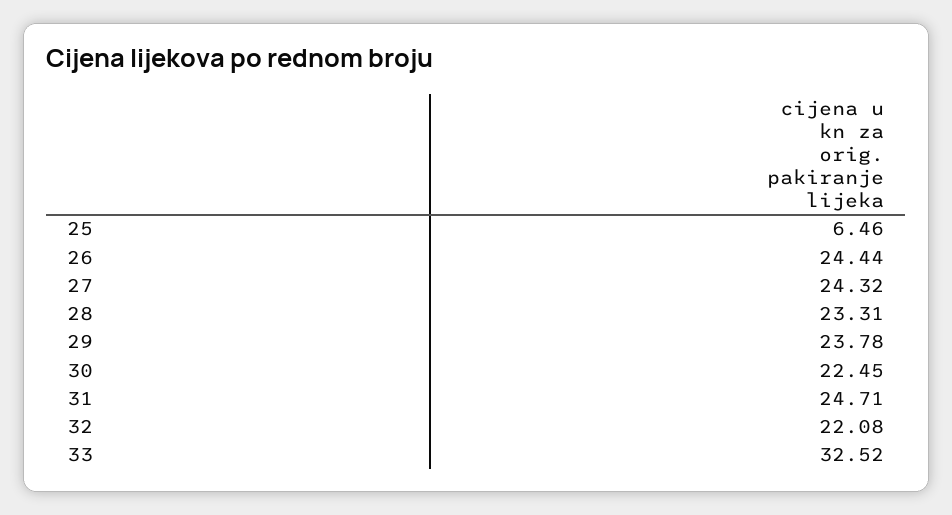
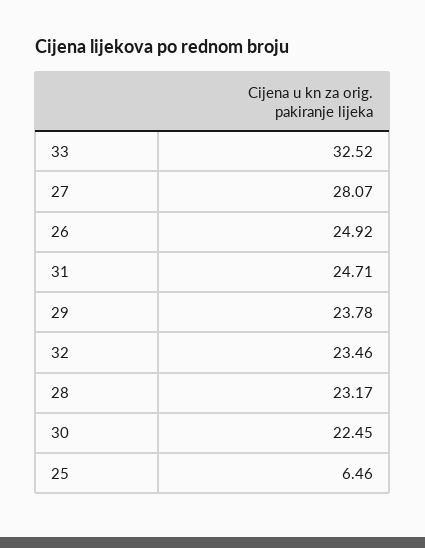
26: 24.44 -> 24.92
27: 24.32 -> 28.07
28: 23.31 -> 23.17
32: 22.08 -> 23.46

